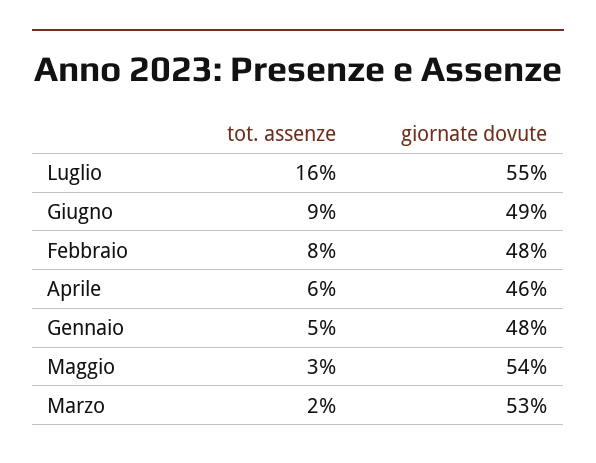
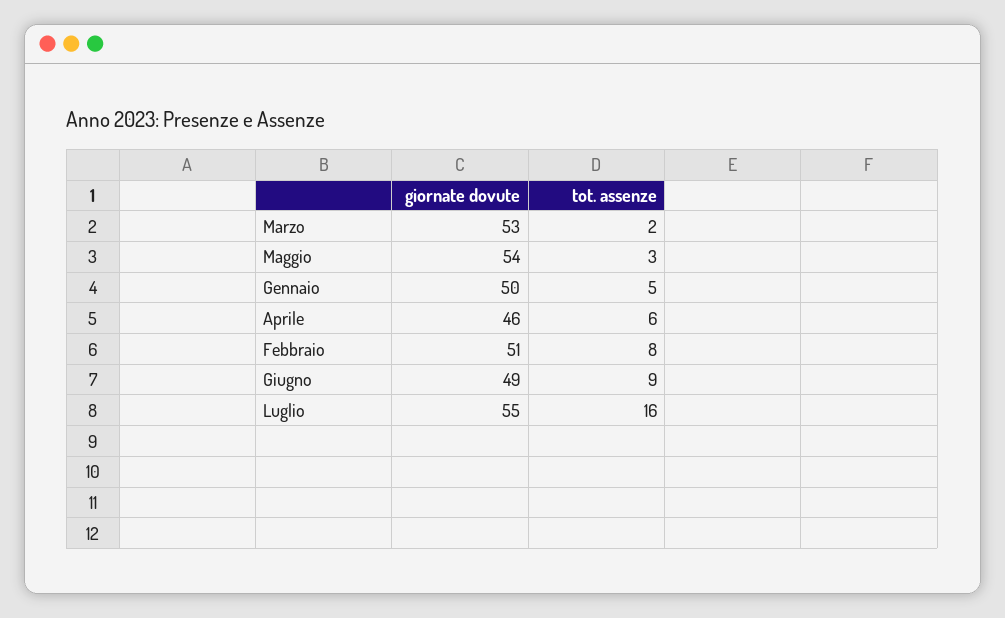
giornate dovute, Febbraio: 48 -> 51
giornate dovute, Gennaio: 48 -> 50

